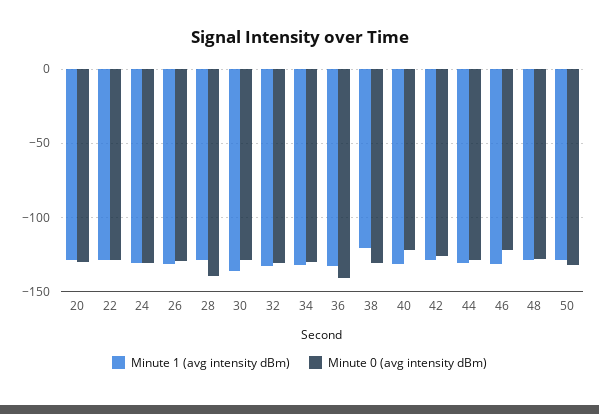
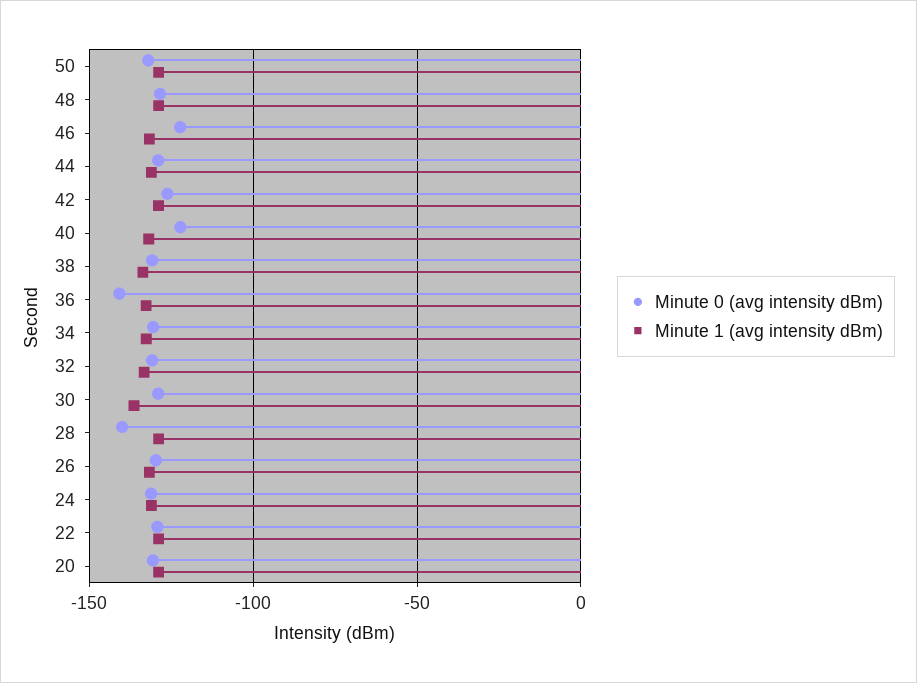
Minute 1 (avg intensity dBm), 38: -120 -> -135

